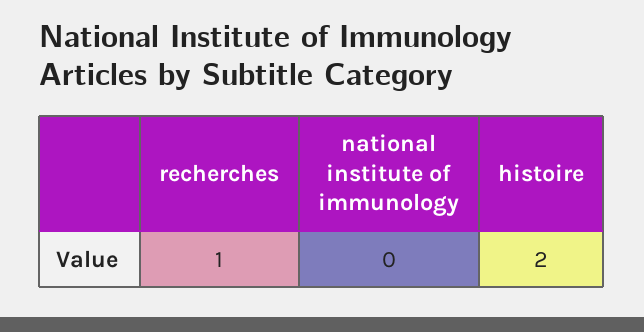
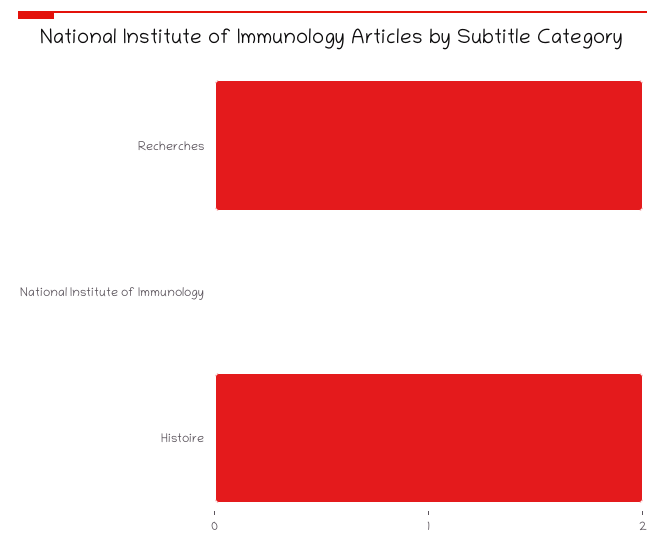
recherches: 1 -> 2

